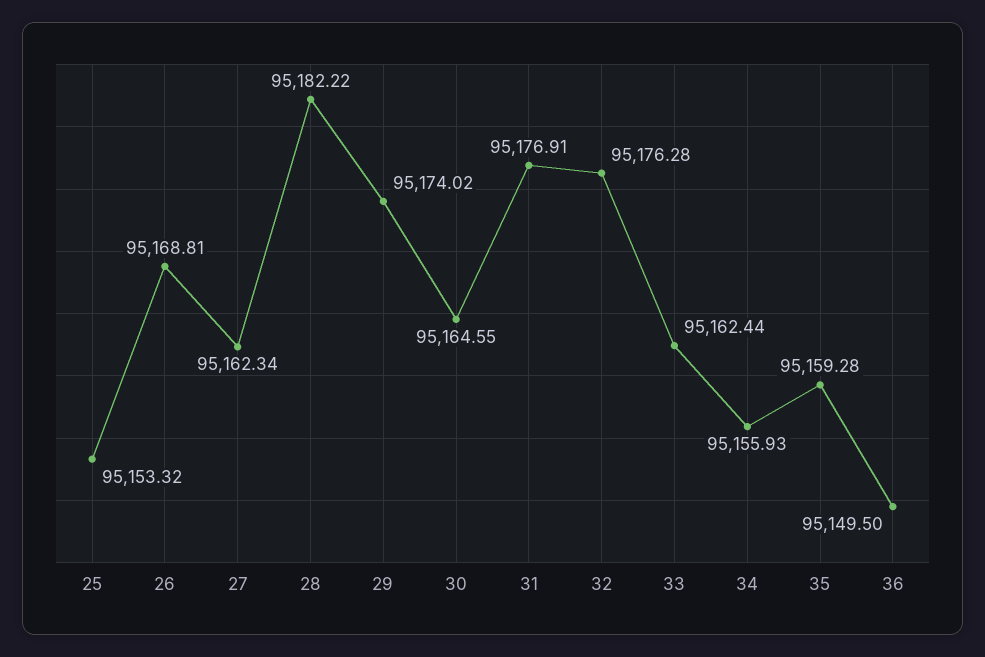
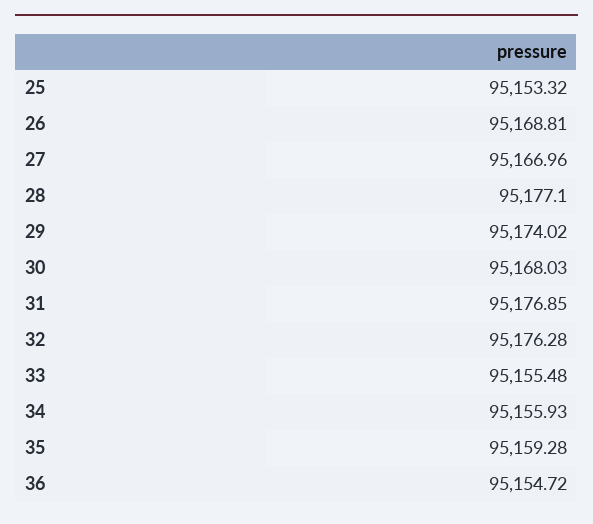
27: 95162.34 -> 95166.96
28: 95182.22 -> 95177.1
30: 95164.55 -> 95168.03
31: 95176.91 -> 95176.85
33: 95162.44 -> 95155.48
36: 95149.5 -> 95154.72

